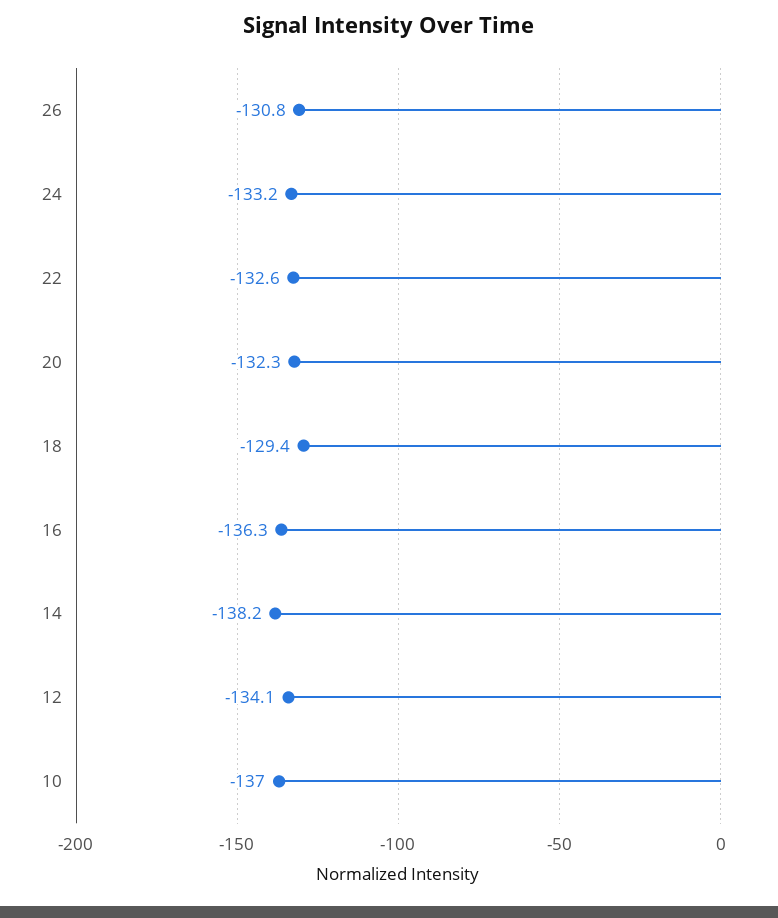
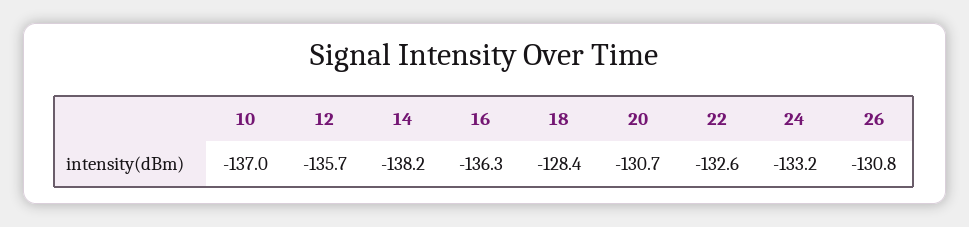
20: -132.3 -> -130.7
18: -129.4 -> -128.4
12: -134.1 -> -135.7

